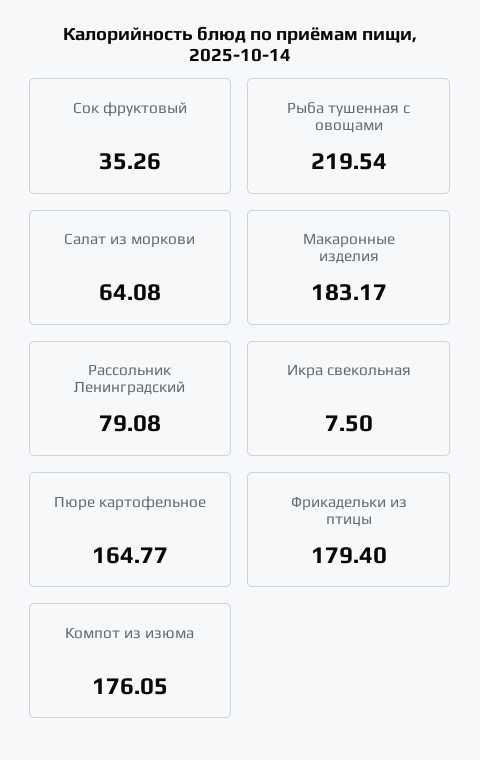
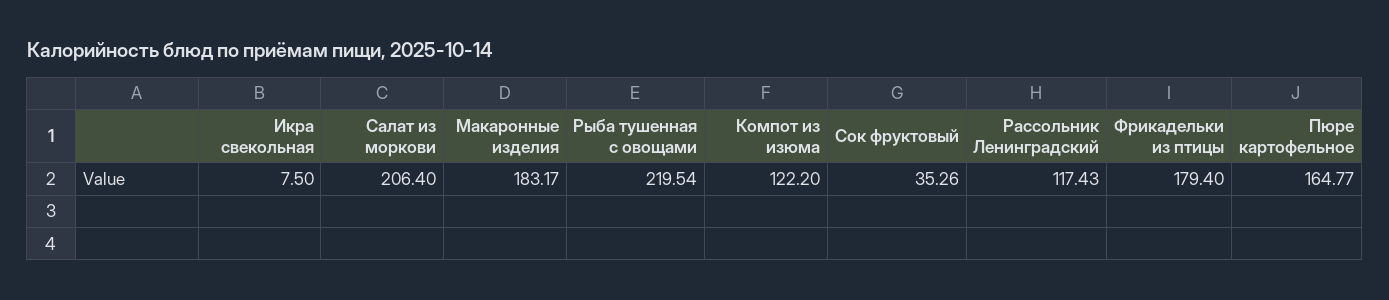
Салат из моркови: 64.08 -> 206.4
Рассольник Ленинградский: 79.08 -> 117.43
Компот из изюма: 176.05 -> 122.2

